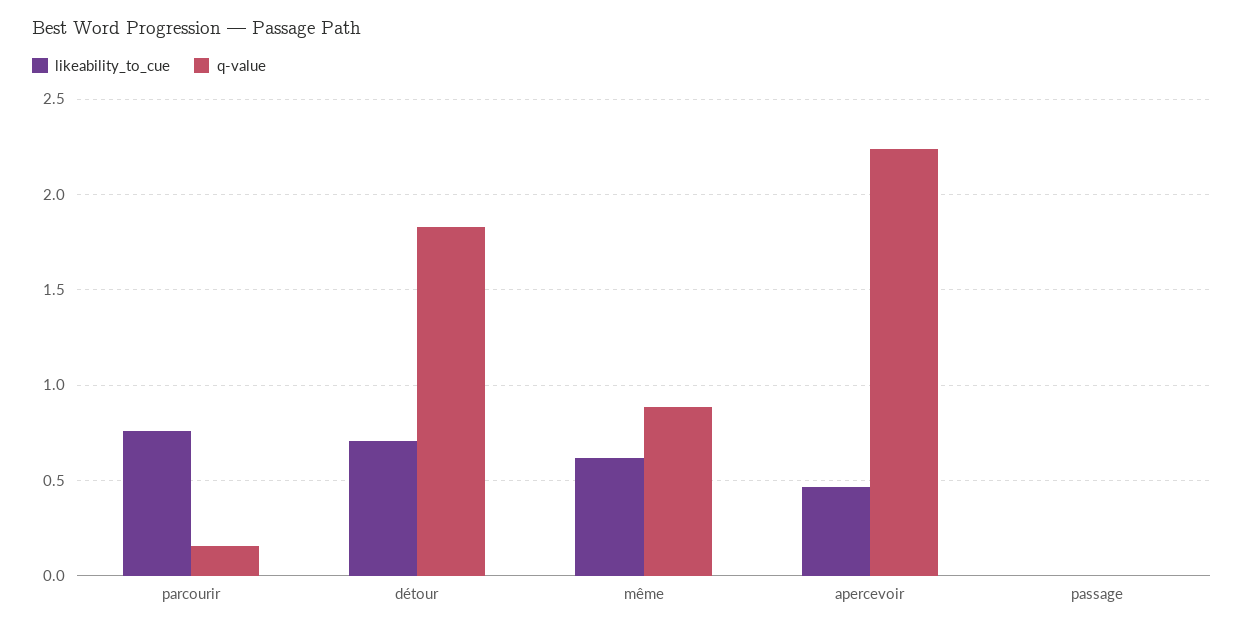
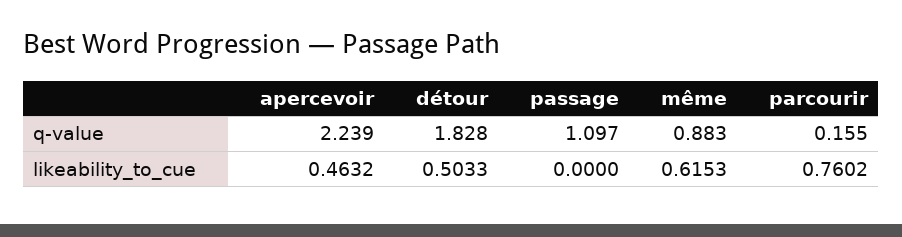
likeability_to_cue, détour: 0.7 -> 0.5033
q-value, passage: 0 -> 1.097

